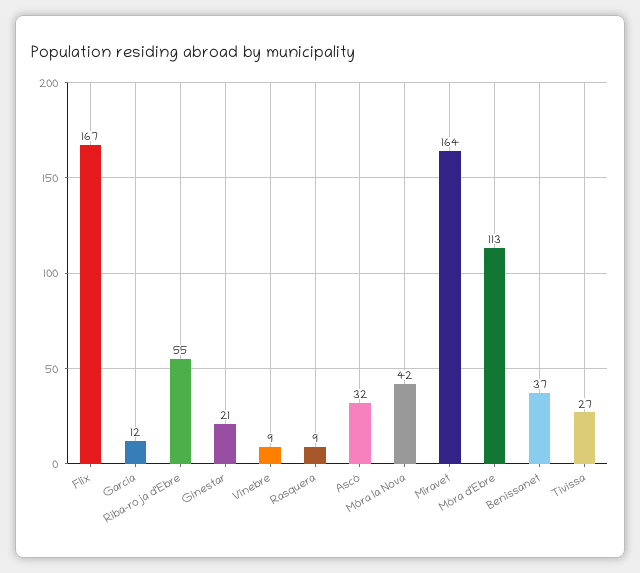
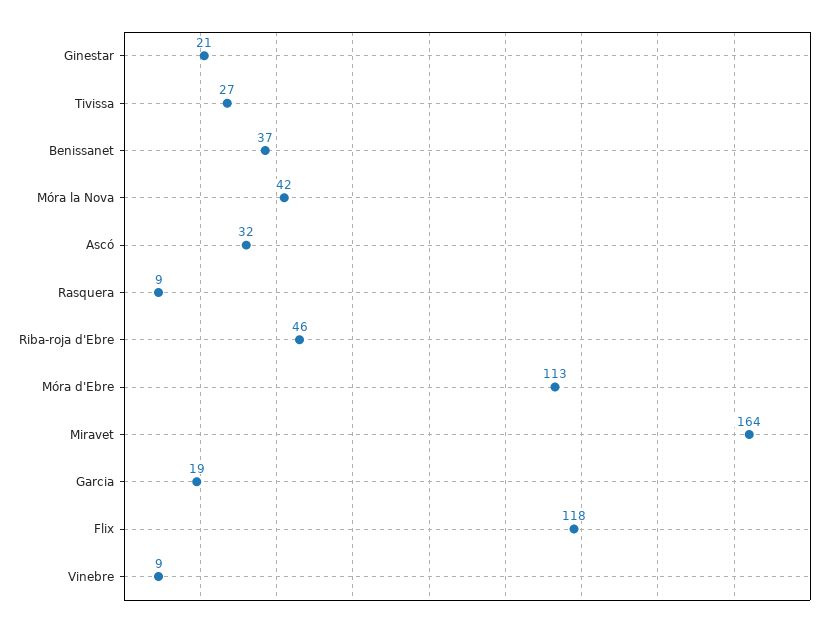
Flix: 167 -> 118
Garcia: 12 -> 19
Riba-roja d'Ebre: 55 -> 46

